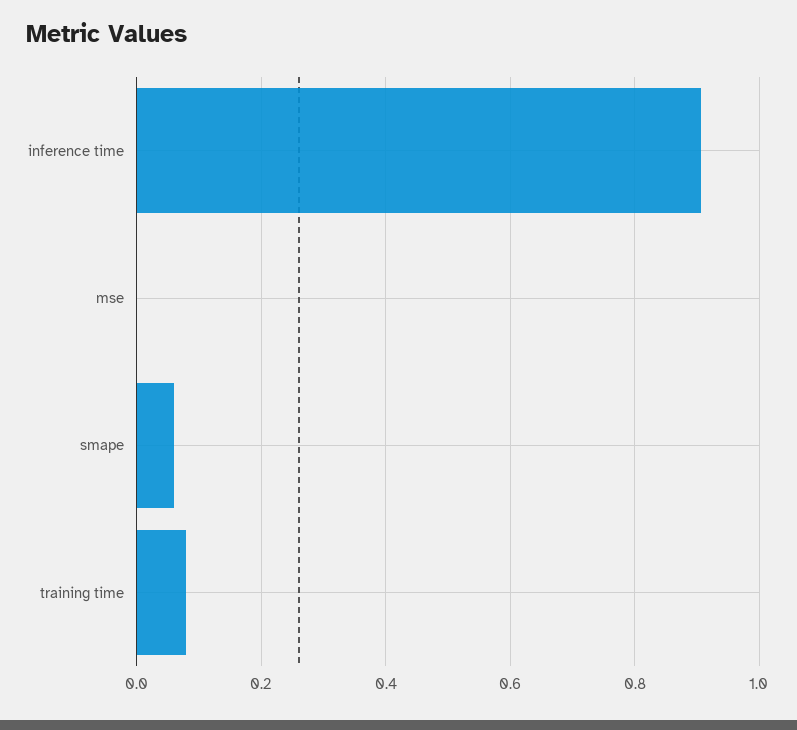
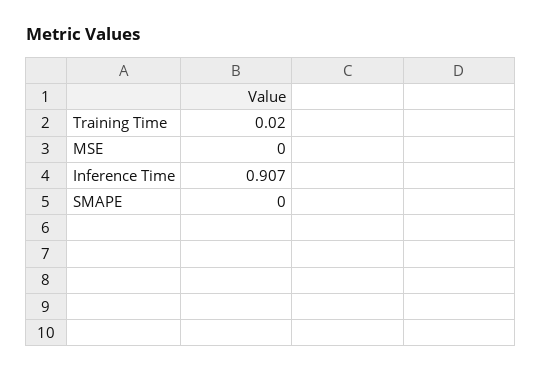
smape: 0.06 -> 0
training time: 0.08 -> 0.02

